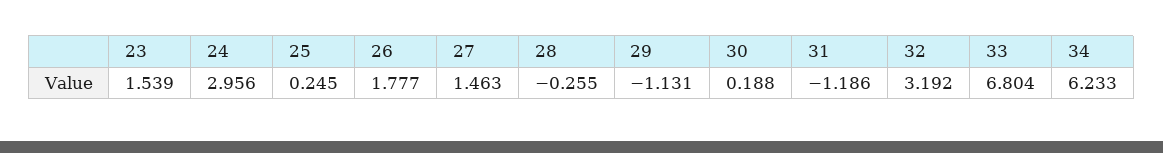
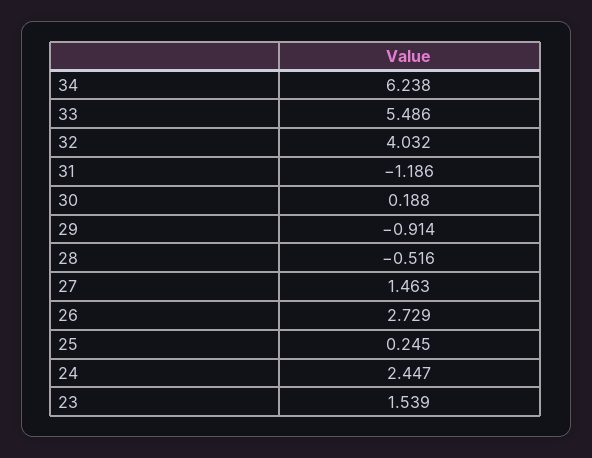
24: 2.956 -> 2.447
26: 1.777 -> 2.729
28: -0.255 -> -0.516
29: -1.131 -> -0.914
32: 3.192 -> 4.032
33: 6.804 -> 5.486
34: 6.233 -> 6.238

